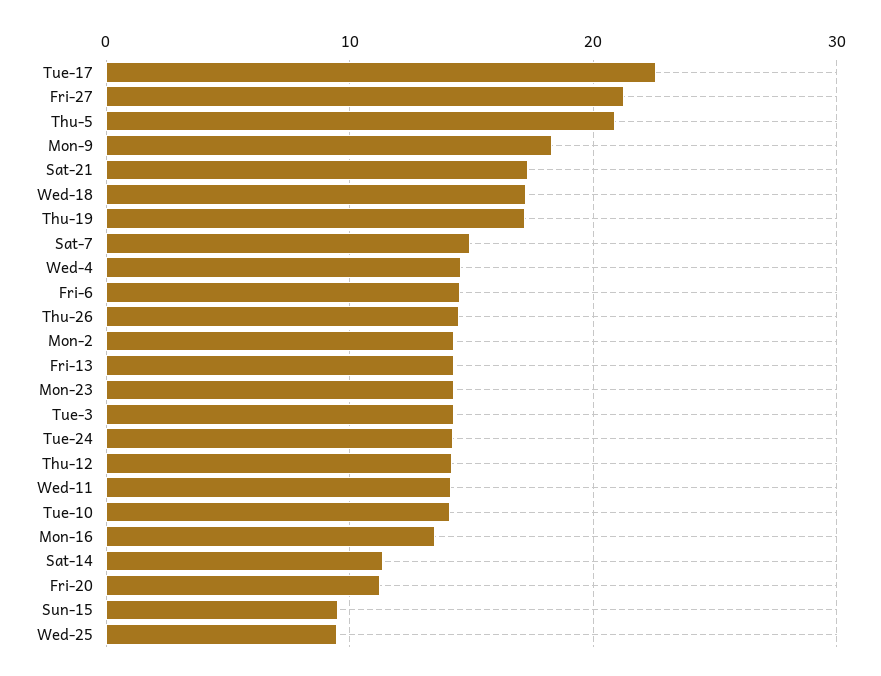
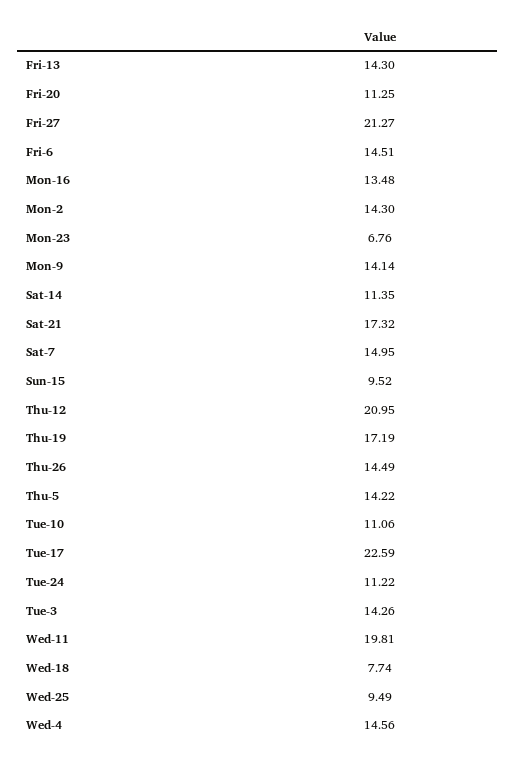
Thu-5: 21 -> 14.22
Mon-9: 18 -> 14.14
Wed-18: 17 -> 7.74
Mon-23: 14 -> 6.76
Tue-24: 14 -> 11.22
Thu-12: 14 -> 20.95
Wed-11: 14 -> 19.81
Tue-10: 14 -> 11.06

